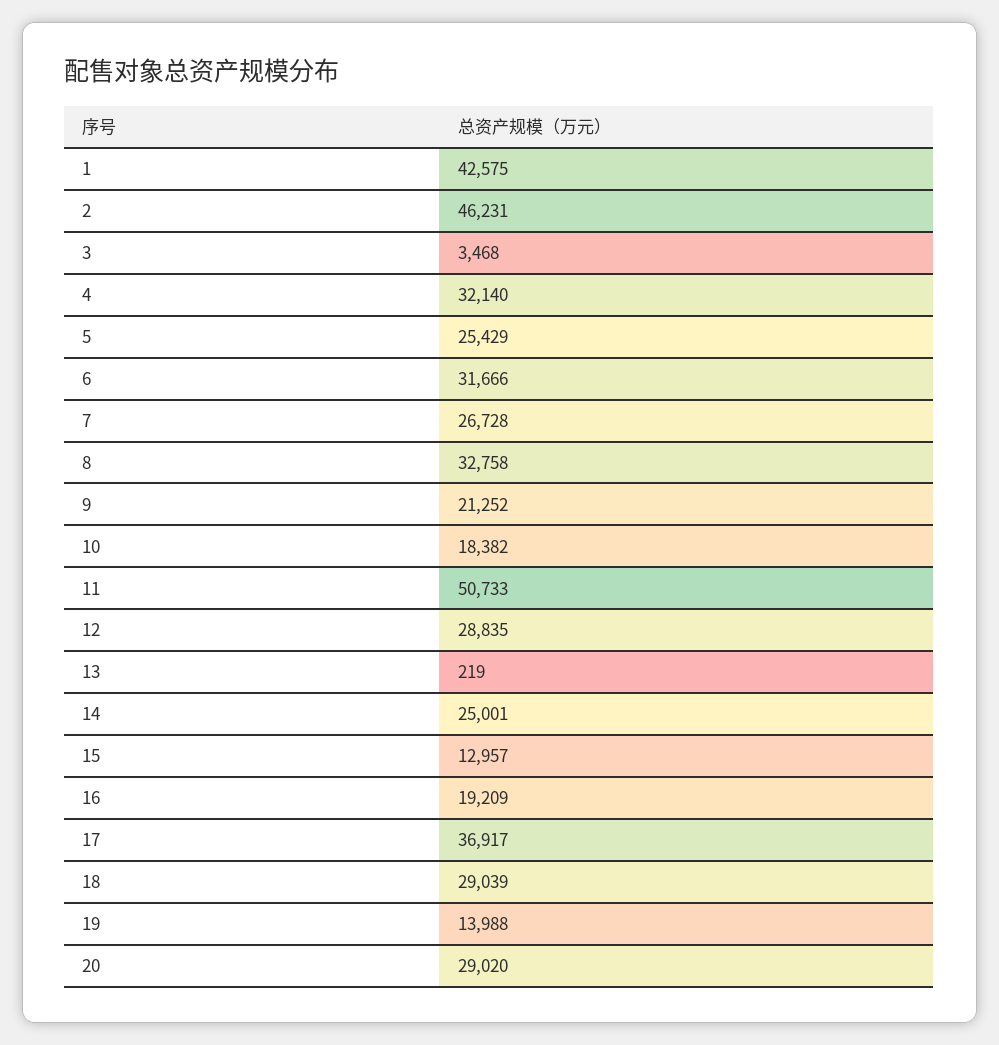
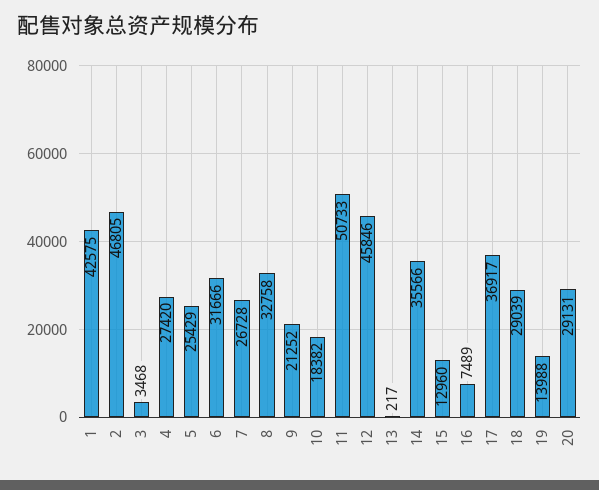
2: 46231 -> 46805
4: 32140 -> 27420
12: 28835 -> 45846
13: 219 -> 217
14: 25001 -> 35566
15: 12957 -> 12960
16: 19209 -> 7489
20: 29020 -> 29131

